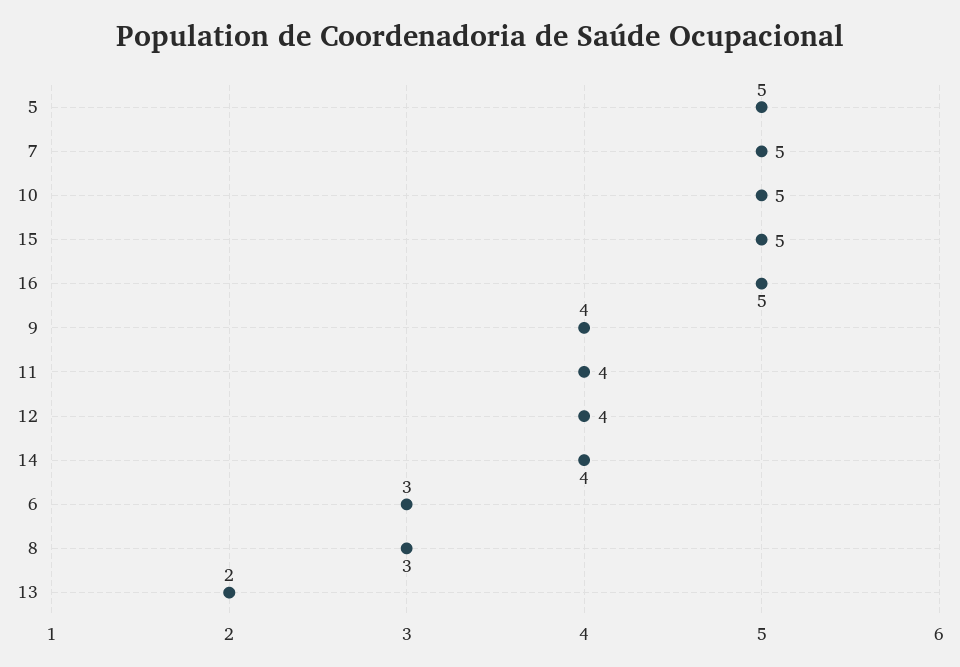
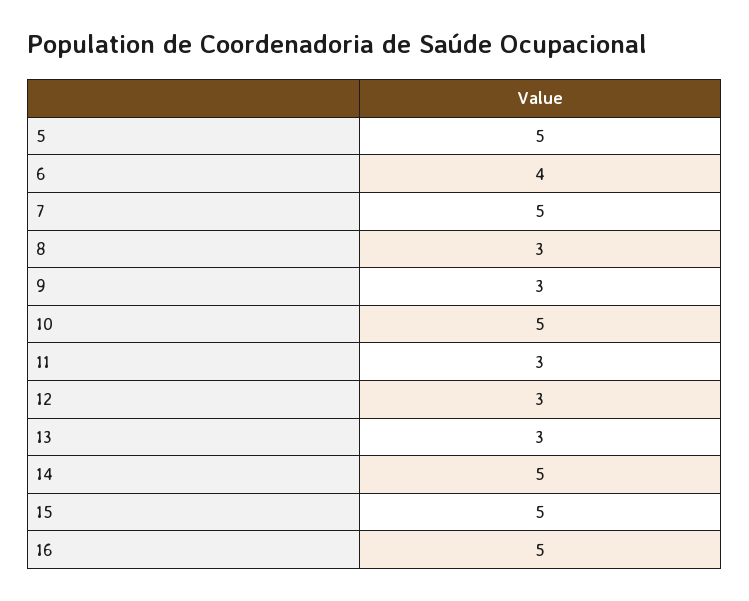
9: 4 -> 3
11: 4 -> 3
12: 4 -> 3
14: 4 -> 5
6: 3 -> 4
13: 2 -> 3

